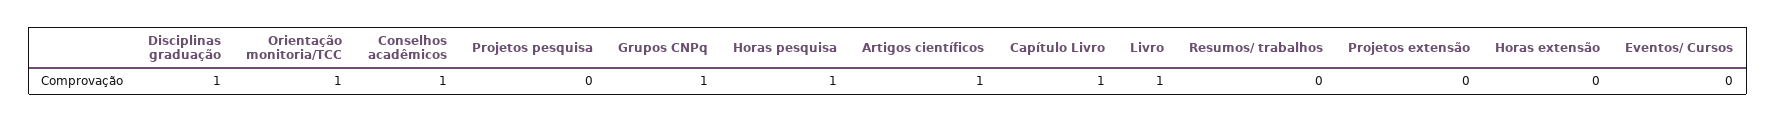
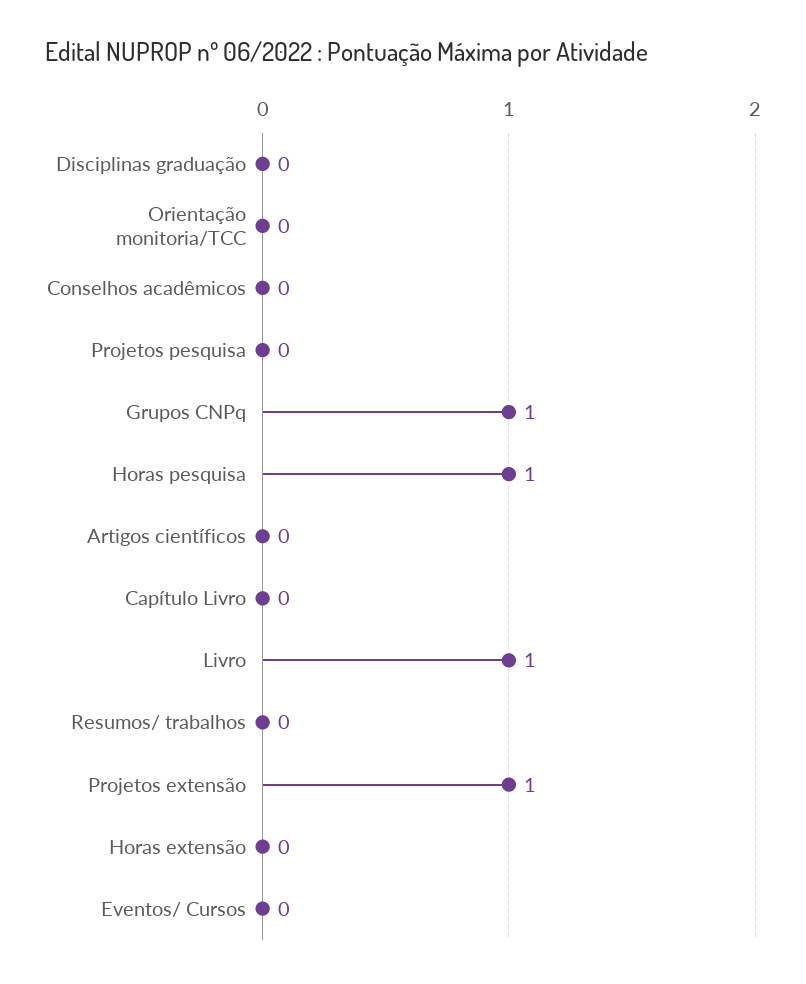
Disciplinas graduação: 1 -> 0
Orientação monitoria/TCC: 1 -> 0
Conselhos acadêmicos: 1 -> 0
Artigos científicos: 1 -> 0
Capítulo Livro: 1 -> 0
Projetos extensão: 0 -> 1

